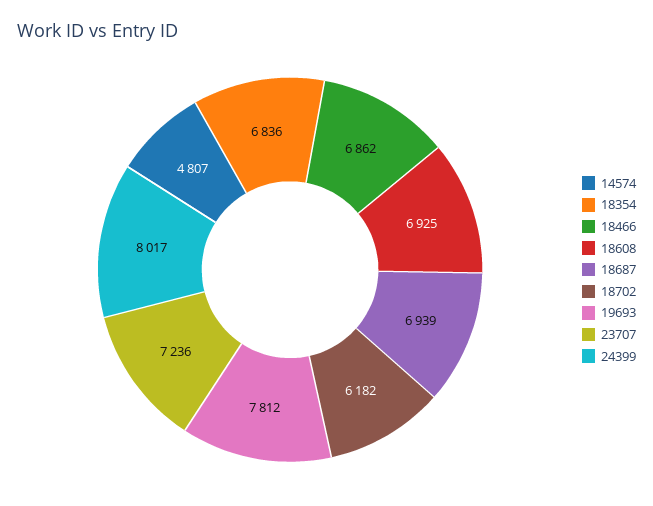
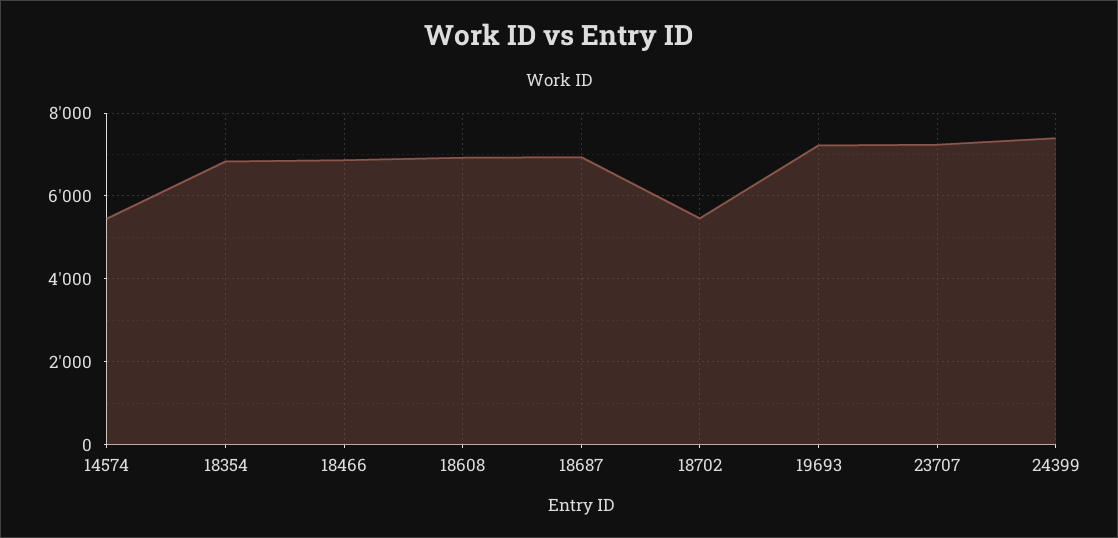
14574: 4807 -> 5400
18702: 6182 -> 5400
19693: 7812 -> 7200
24399: 8017 -> 7400

